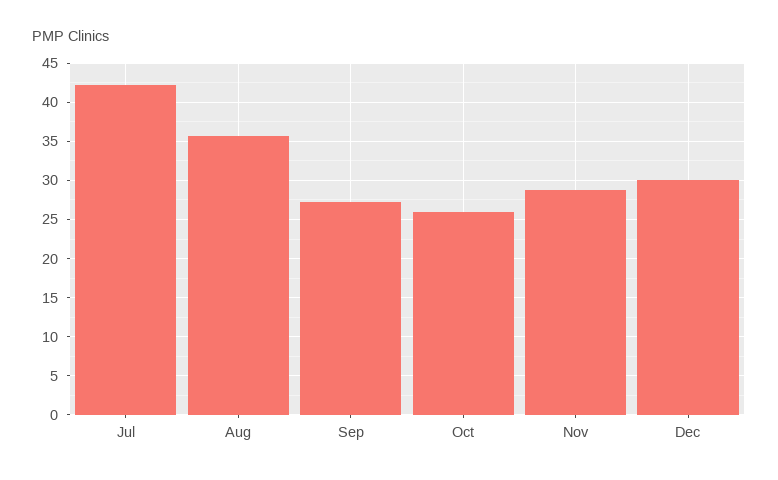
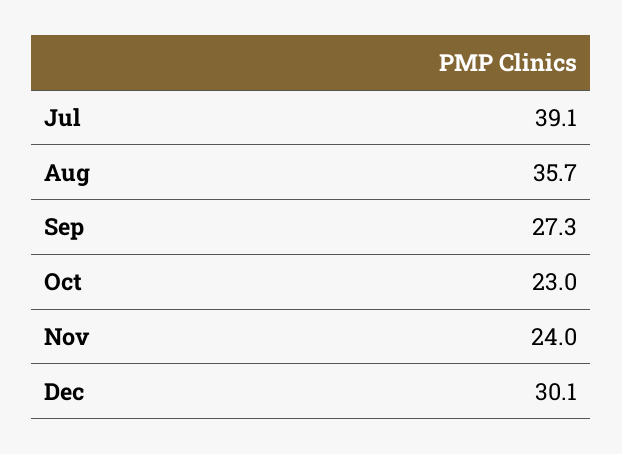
Jul: 42 -> 39.1
Oct: 26 -> 23
Nov: 29 -> 24

